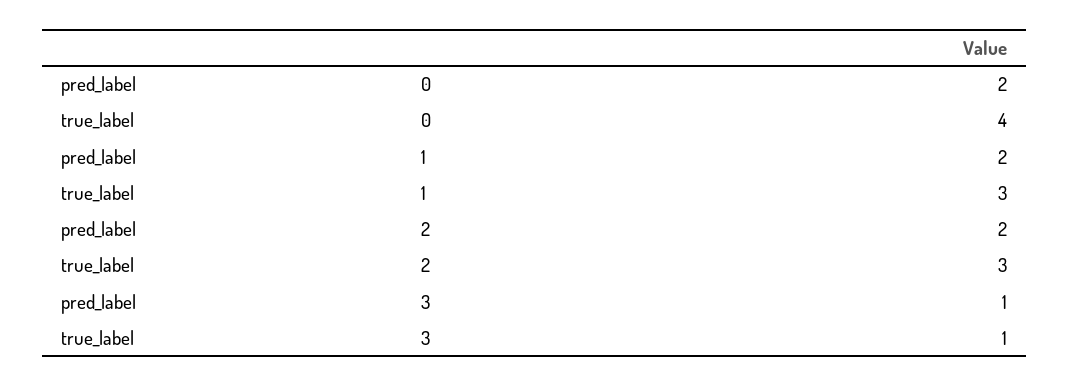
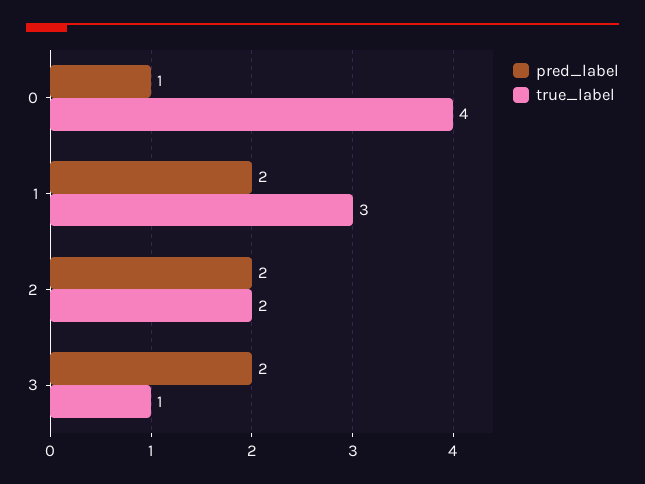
pred_label, 0: 2 -> 1
true_label, 2: 3 -> 2
pred_label, 3: 1 -> 2

